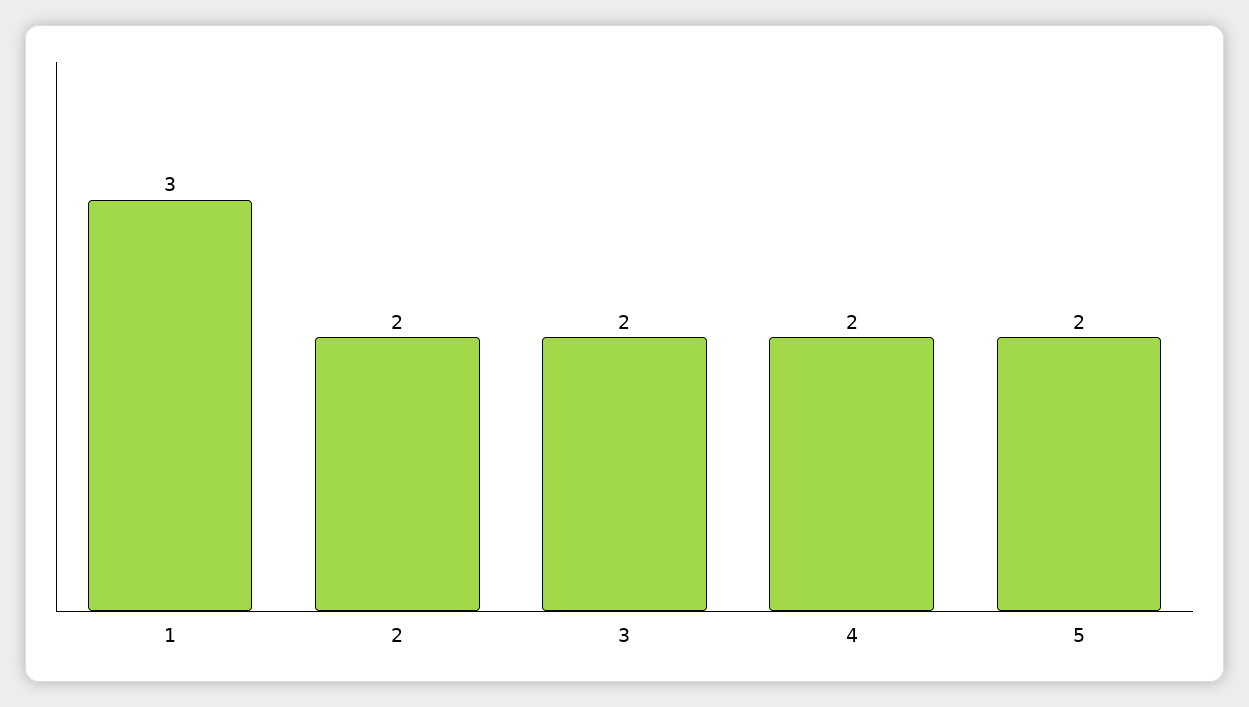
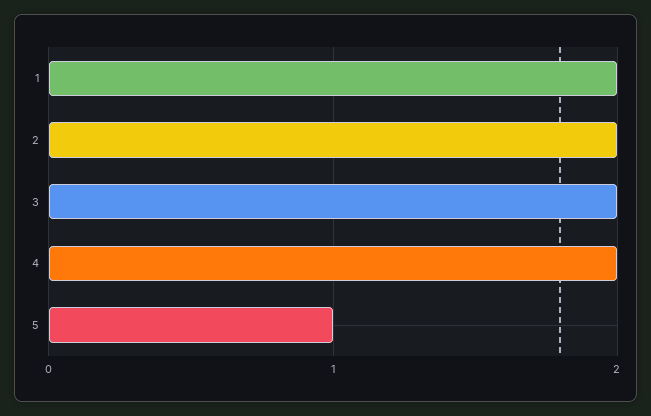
1: 3 -> 2
5: 2 -> 1

